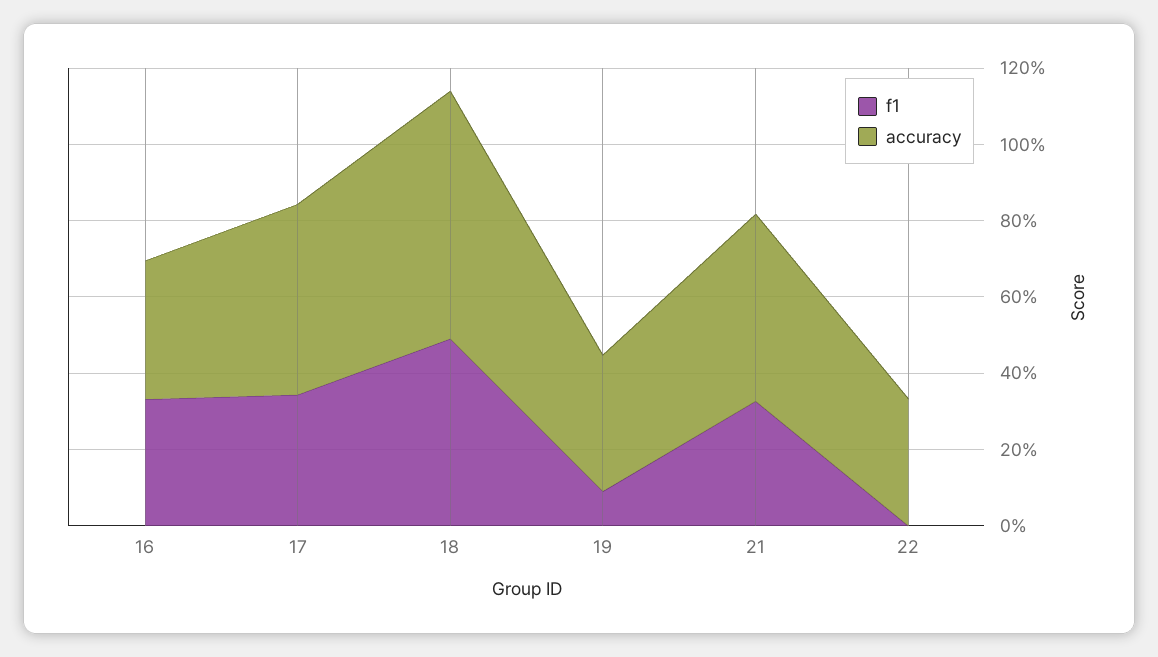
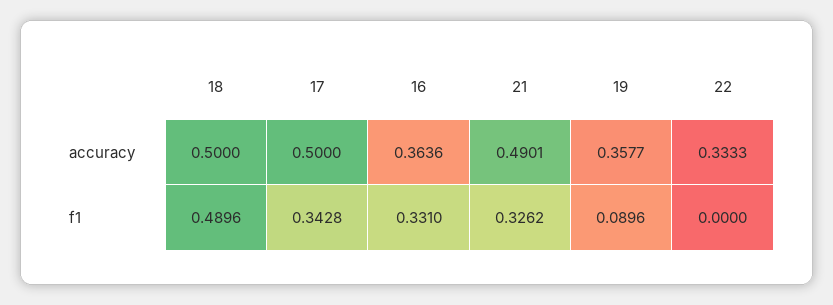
accuracy, 18: 0.65 -> 0.5

